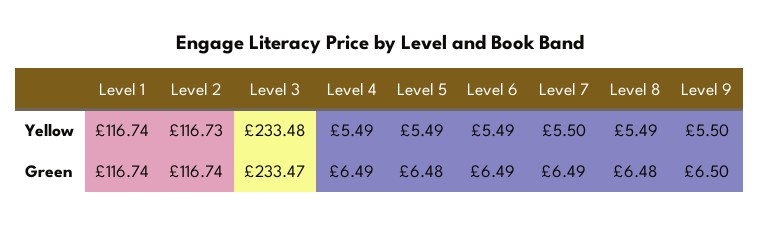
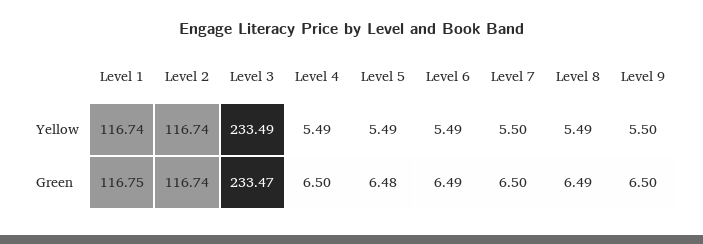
Level 2, Yellow: 116.73 -> 116.74
Level 3, Yellow: 233.48 -> 233.49
Level 1, Green: 116.74 -> 116.75
Level 4, Green: 6.49 -> 6.5
Level 7, Green: 6.49 -> 6.5
Level 8, Green: 6.48 -> 6.49

